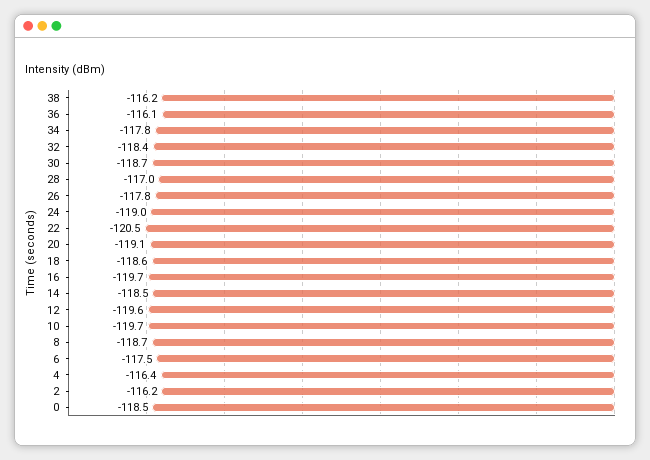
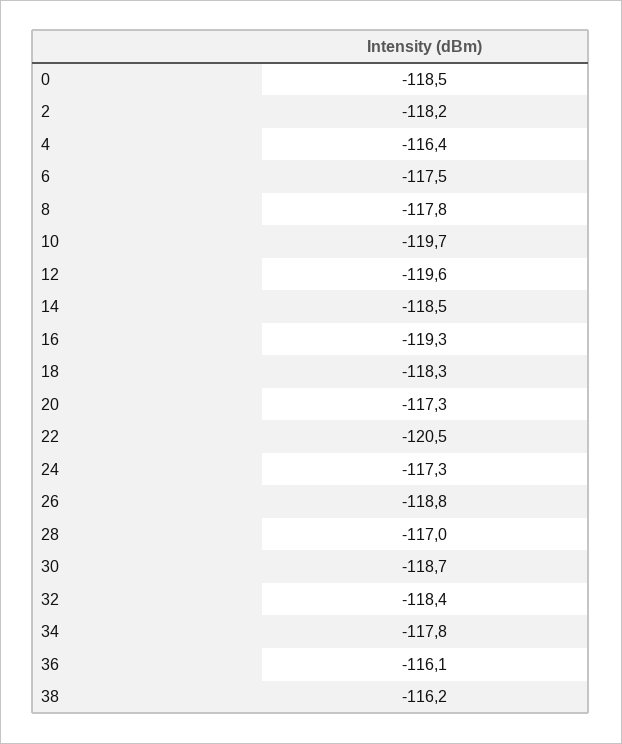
26: -117.8 -> -118.8
24: -119 -> -117.3
20: -119.1 -> -117.3
18: -118.6 -> -118.3
16: -119.7 -> -119.3
8: -118.7 -> -117.8
2: -116.2 -> -118.2

